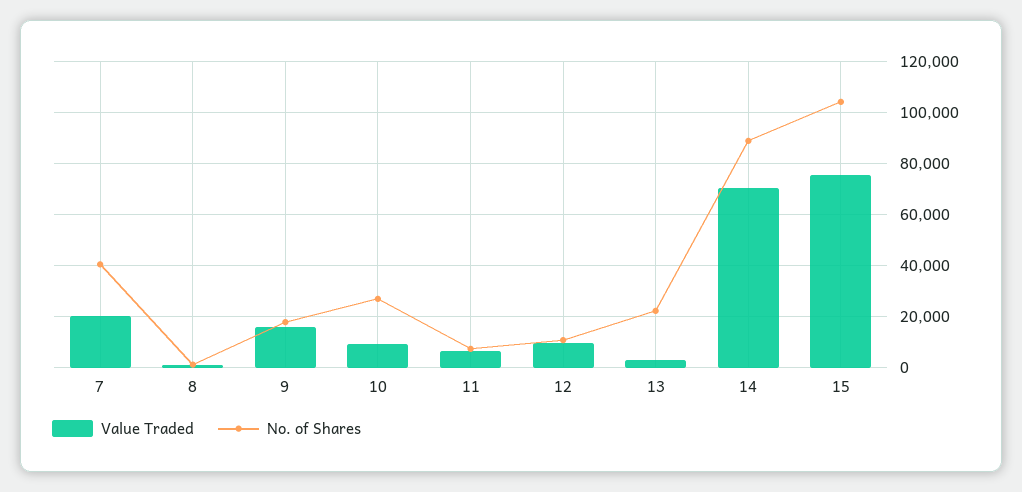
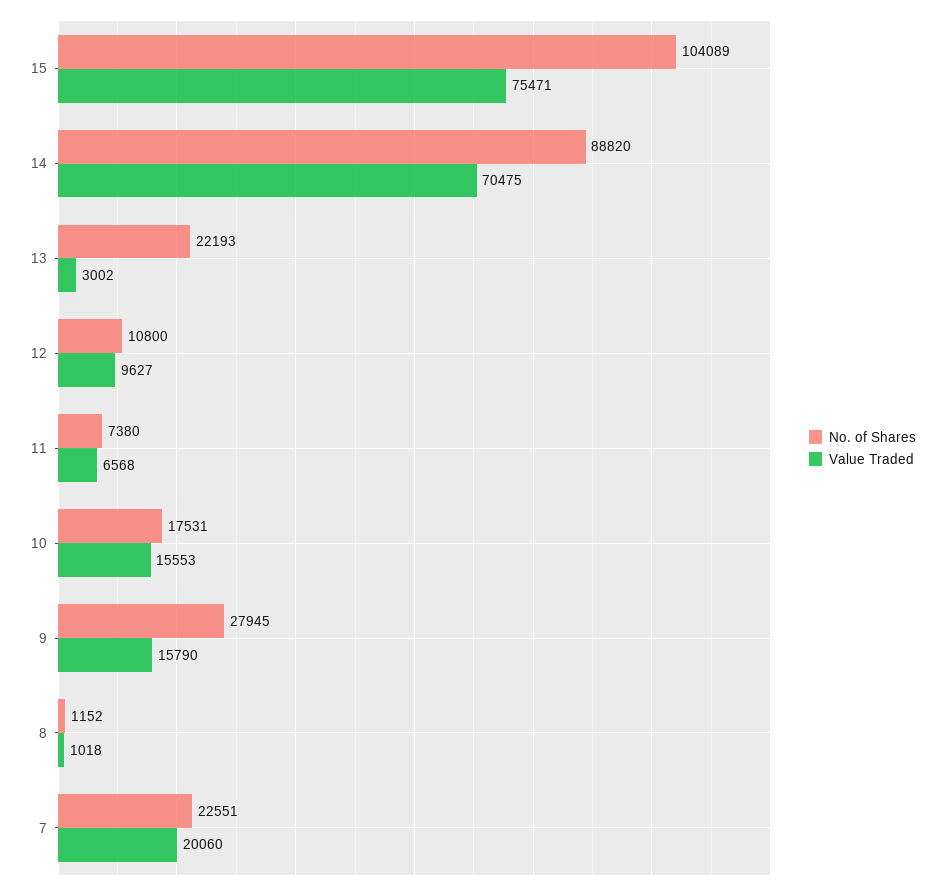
No. of Shares, 7: 40000 -> 22551
No. of Shares, 9: 17500 -> 27945
Value Traded, 10: 10000 -> 15553
No. of Shares, 10: 27500 -> 17531

